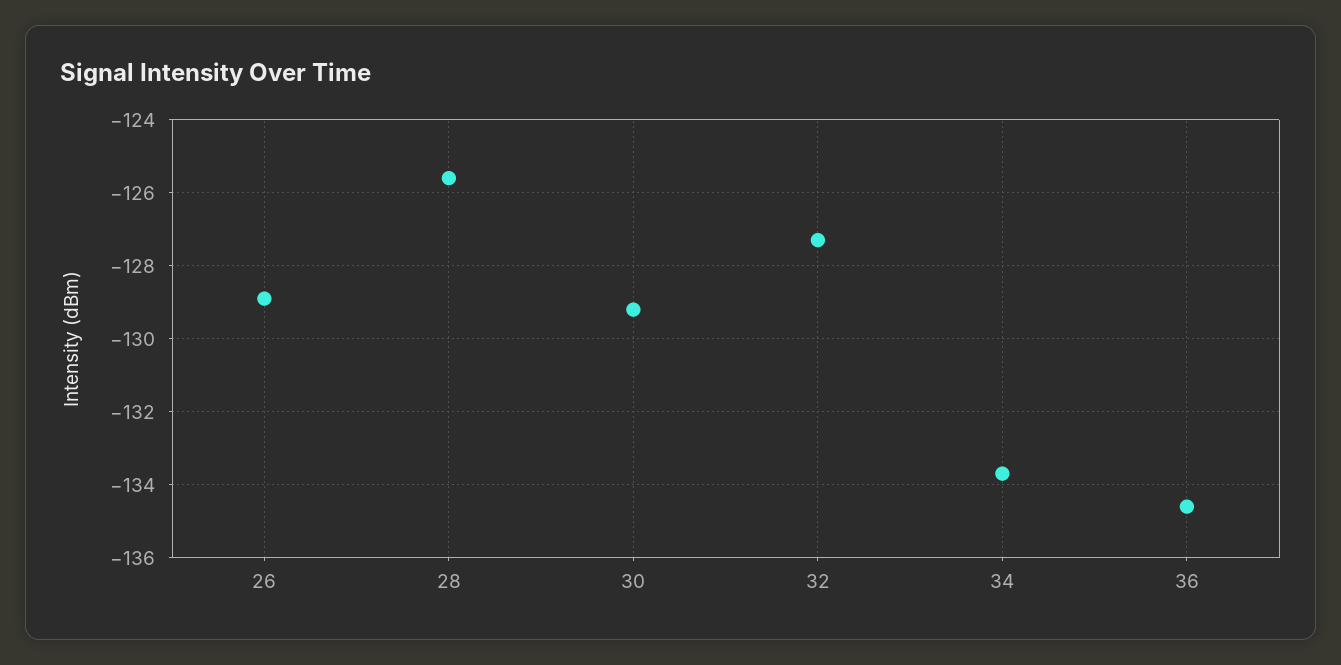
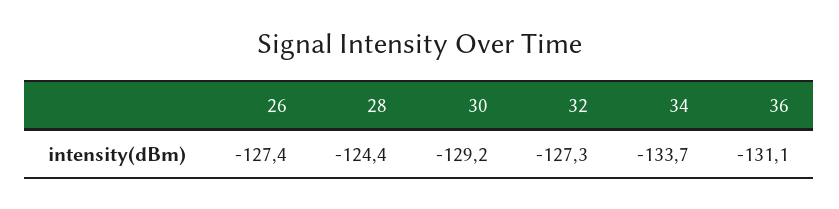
26: -129 -> -127.4
28: -125.5 -> -124.4
36: -134.5 -> -131.1

